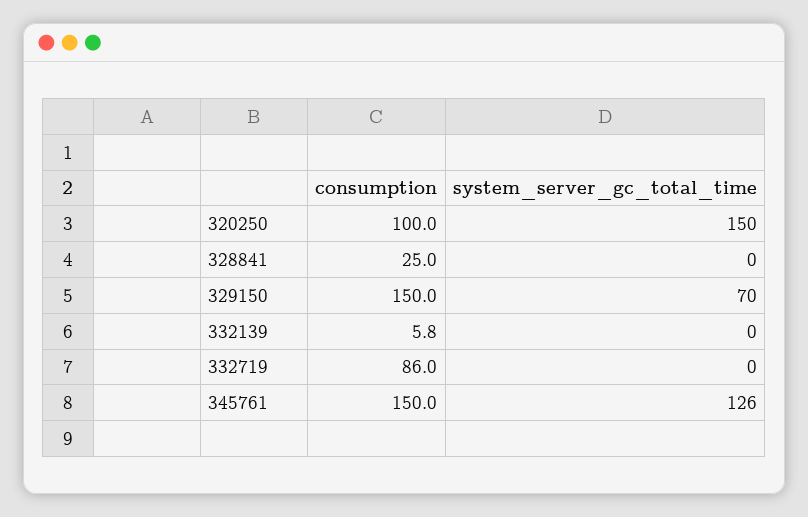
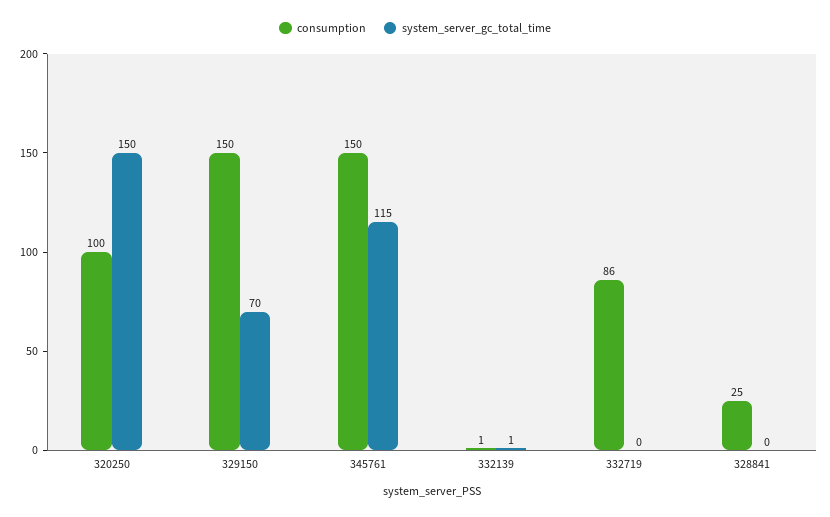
consumption, 332139: 5.8 -> 1
system_server_gc_total_time, 332139: 0 -> 1
system_server_gc_total_time, 345761: 126 -> 115

